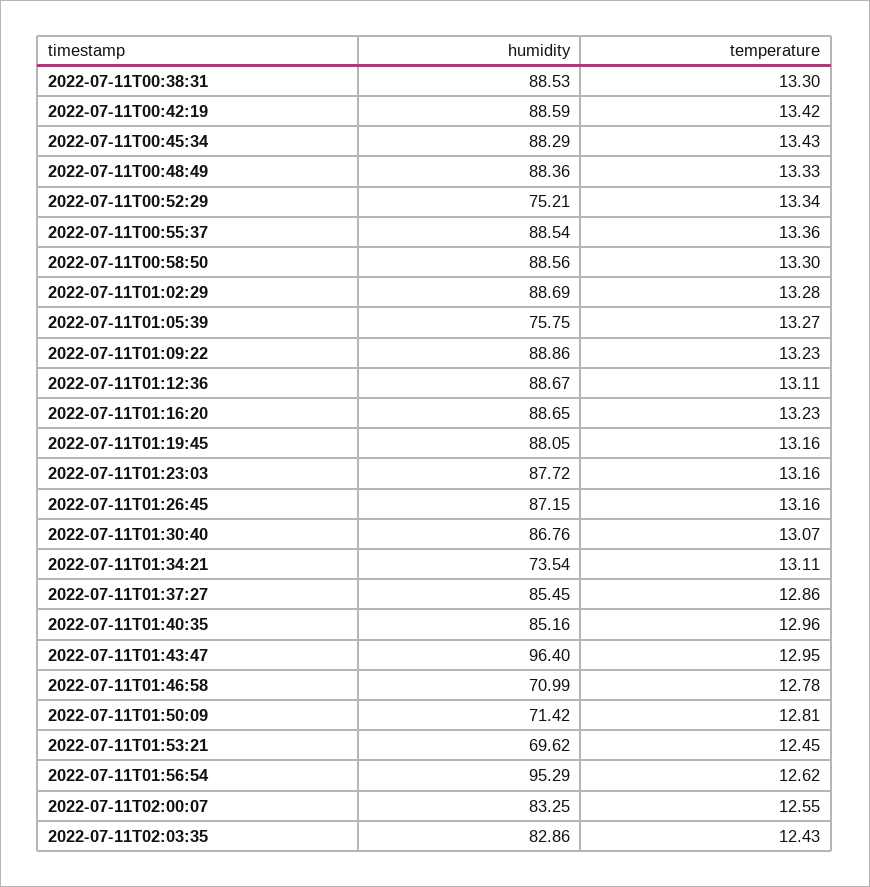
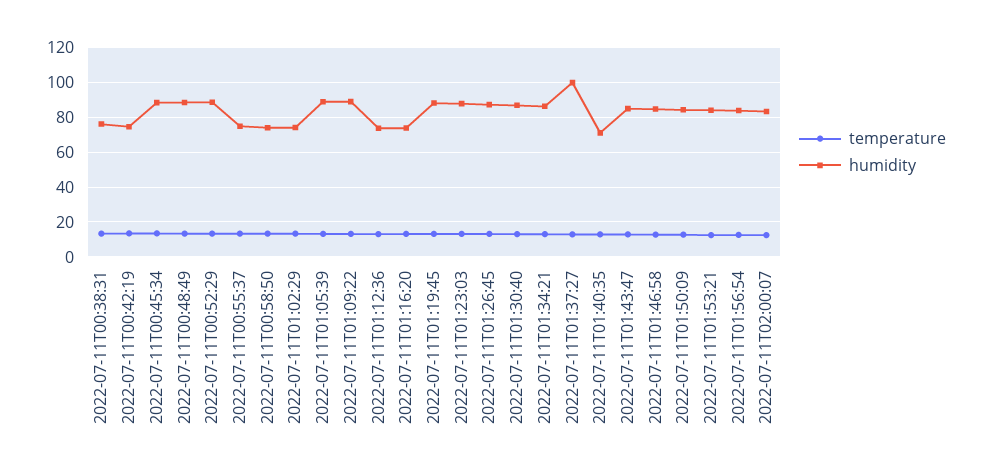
humidity, 2022-07-11T00:38:31: 88.53 -> 75
humidity, 2022-07-11T00:42:19: 88.59 -> 75
humidity, 2022-07-11T00:52:29: 75.21 -> 90
humidity, 2022-07-11T00:55:37: 88.54 -> 75
humidity, 2022-07-11T00:58:50: 88.56 -> 75
humidity, 2022-07-11T01:02:29: 88.69 -> 75
humidity, 2022-07-11T01:05:39: 75.75 -> 90
humidity, 2022-07-11T01:12:36: 88.67 -> 75
humidity, 2022-07-11T01:16:20: 88.65 -> 75
humidity, 2022-07-11T01:34:21: 73.54 -> 85
humidity, 2022-07-11T01:37:27: 85.45 -> 100
humidity, 2022-07-11T01:40:35: 85.16 -> 70
humidity, 2022-07-11T01:43:47: 96.4 -> 85
humidity, 2022-07-11T01:46:58: 70.99 -> 85
humidity, 2022-07-11T01:50:09: 71.42 -> 85
humidity, 2022-07-11T01:53:21: 69.62 -> 85
humidity, 2022-07-11T01:56:54: 95.29 -> 85
humidity, 2022-07-11T02:03:35: 82.86 -> none
temperature, 2022-07-11T02:03:35: 12.43 -> none

